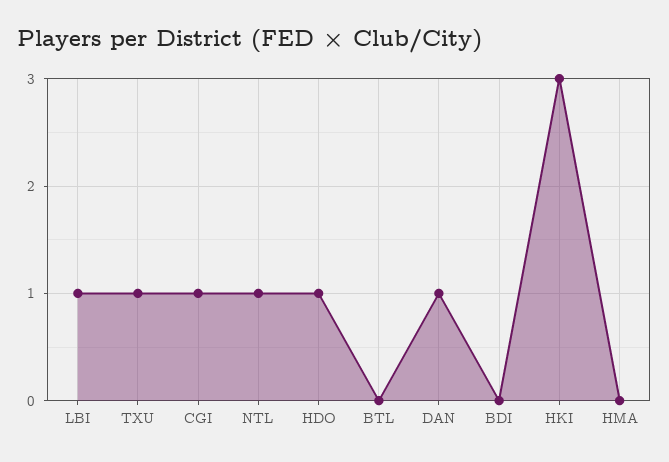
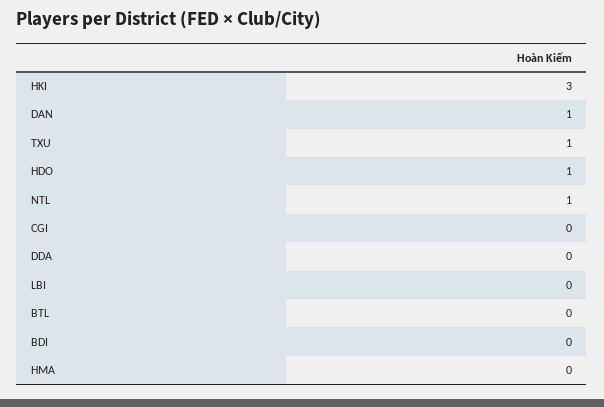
LBI: 1 -> 0
CGI: 1 -> 0
DDA: none -> 0

